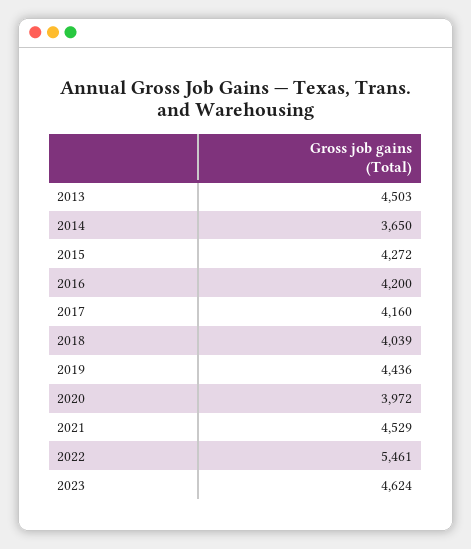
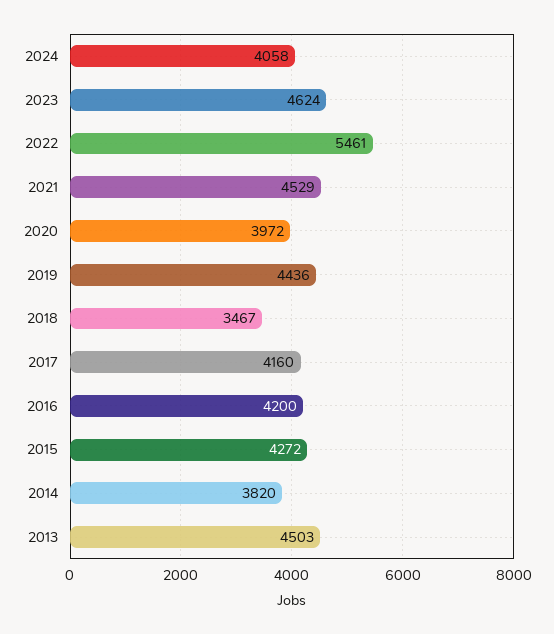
2014: 3650 -> 3820
2018: 4039 -> 3467
2024: none -> 4058

